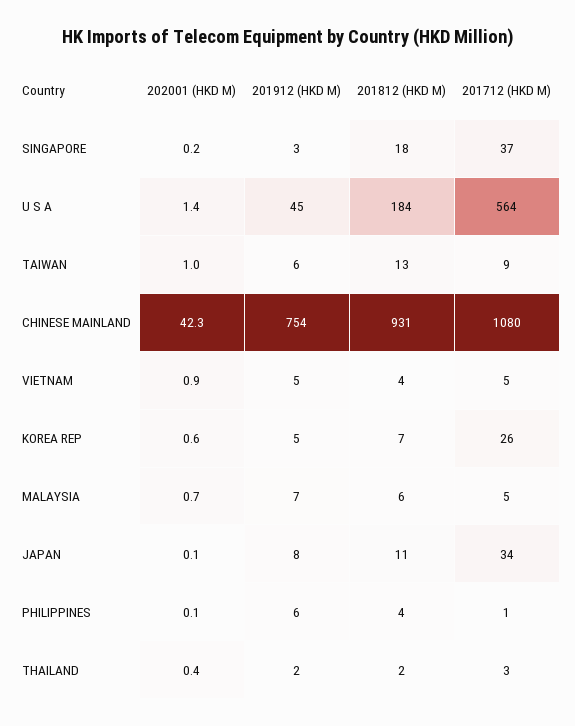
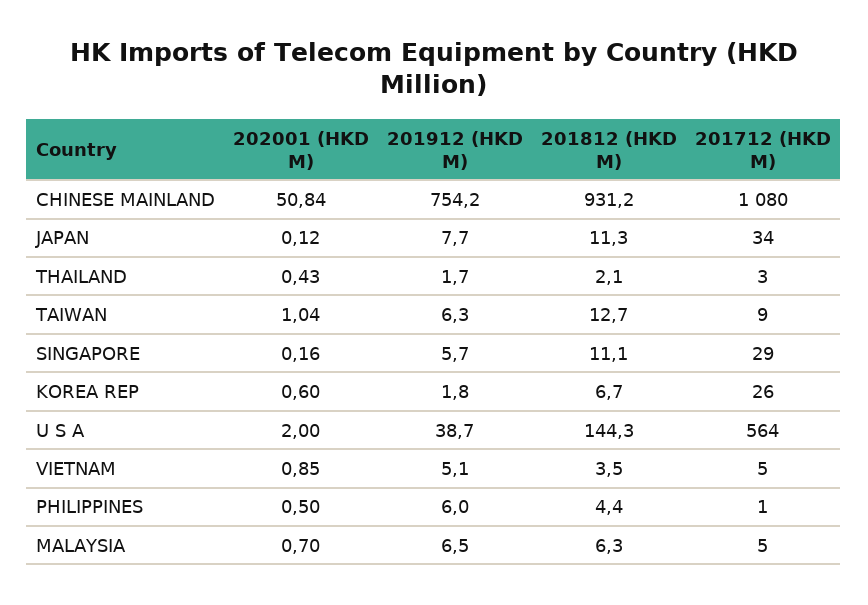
201912 (HKD M), SINGAPORE: 3 -> 5.7
201812 (HKD M), SINGAPORE: 18 -> 11.1
201712 (HKD M), SINGAPORE: 37 -> 29
202001 (HKD M), U S A: 1.4 -> 2
201912 (HKD M), U S A: 45 -> 38.7
201812 (HKD M), U S A: 184 -> 144.3
202001 (HKD M), CHINESE MAINLAND: 42.3 -> 50.84
201912 (HKD M), KOREA REP: 5 -> 1.8
202001 (HKD M), PHILIPPINES: 0.1 -> 0.5

